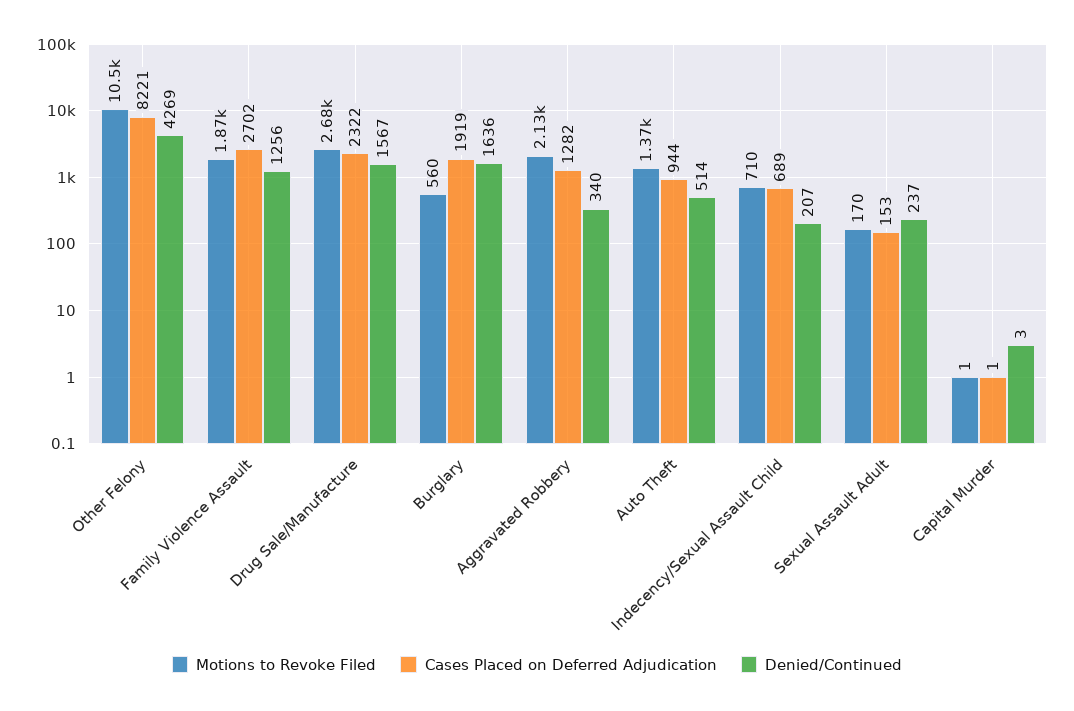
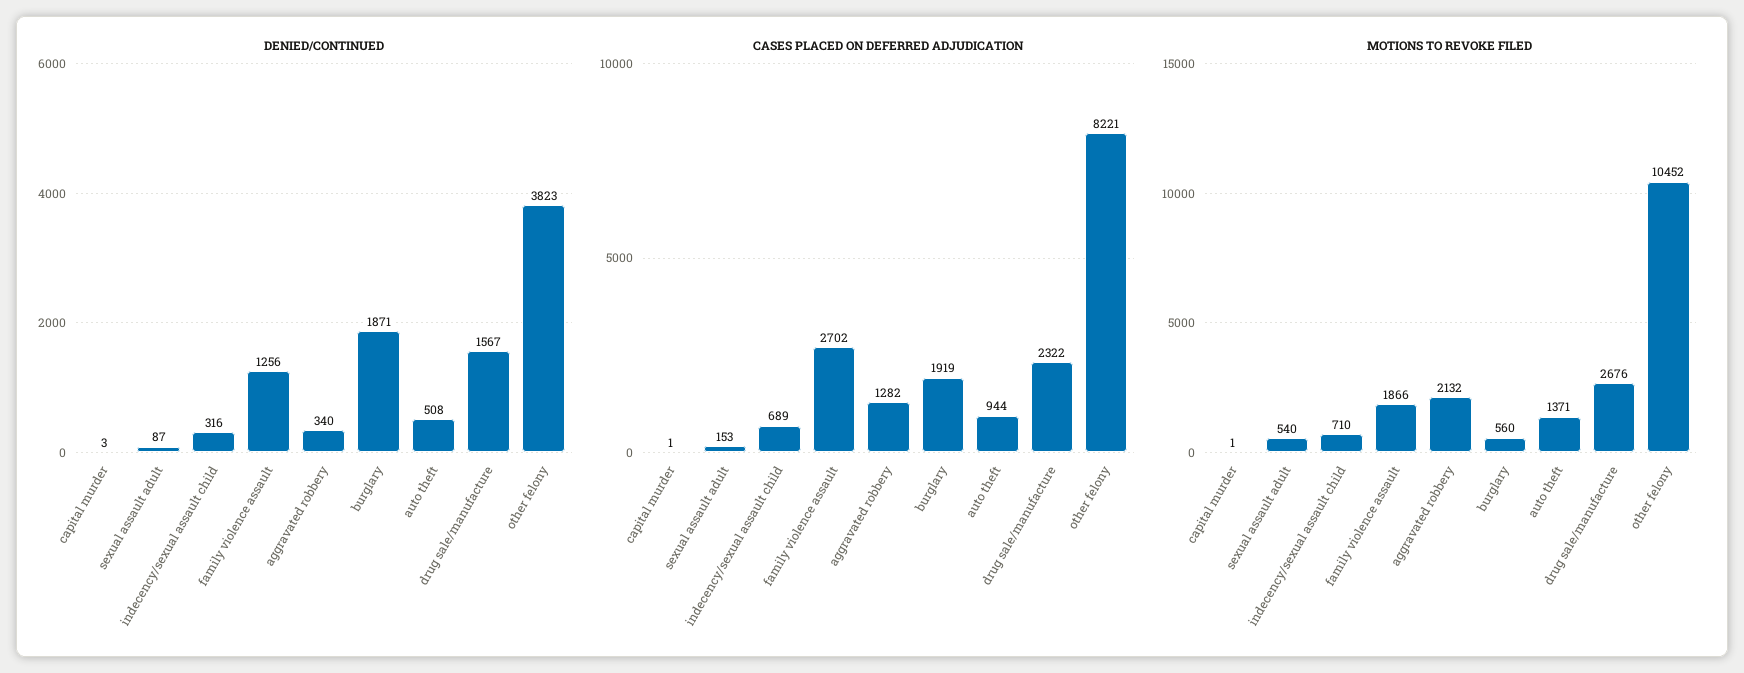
Denied/Continued, Other Felony: 4269 -> 3823
Denied/Continued, Burglary: 1636 -> 1871
Denied/Continued, Auto Theft: 514 -> 508
Denied/Continued, Indecency/Sexual Assault Child: 207 -> 316
Motions to Revoke Filed, Sexual Assault Adult: 170 -> 540
Denied/Continued, Sexual Assault Adult: 237 -> 87

